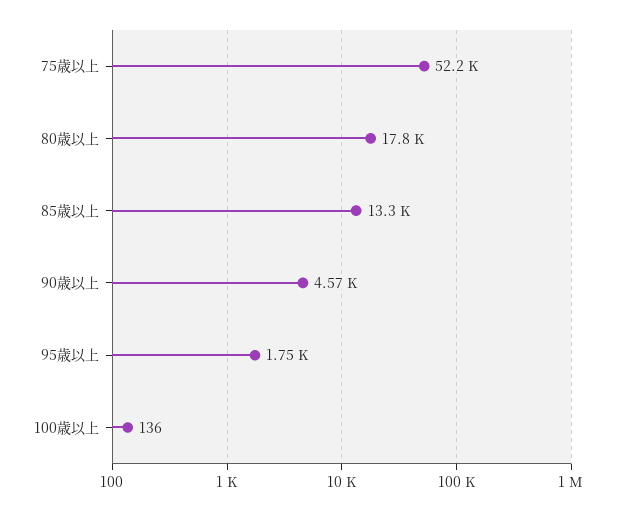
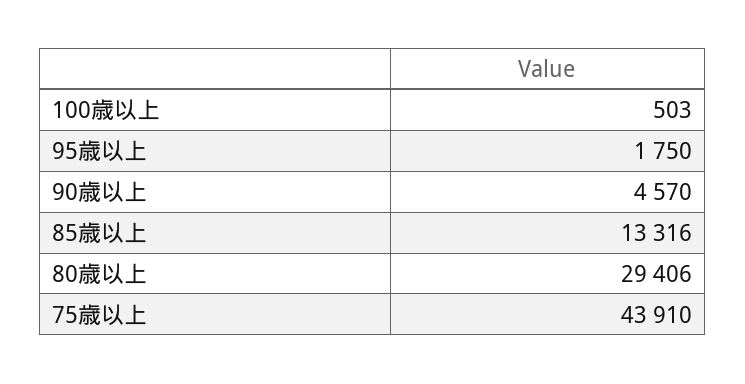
75歳以上: 52200 -> 43910
80歳以上: 17800 -> 29406
100歳以上: 136 -> 503

